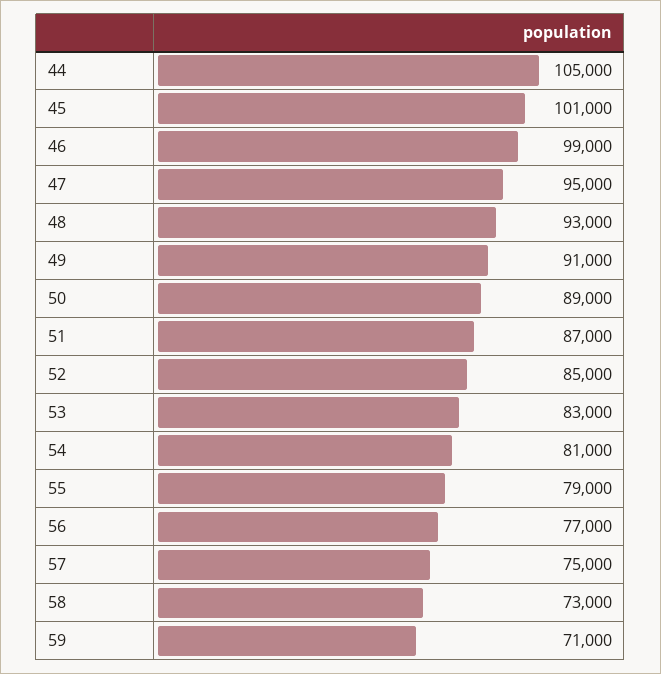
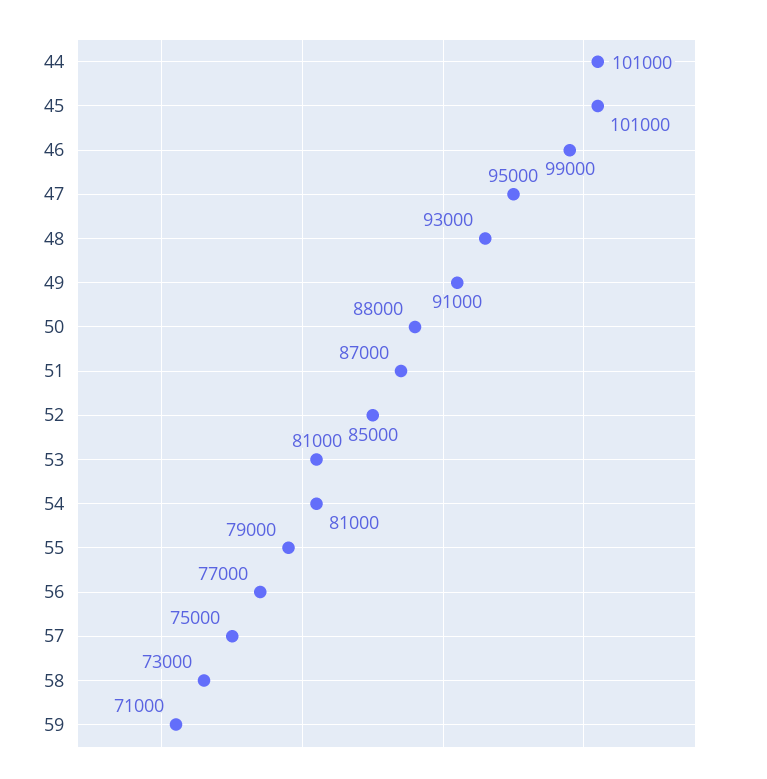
44: 105000 -> 101000
50: 89000 -> 88000
53: 83000 -> 81000

